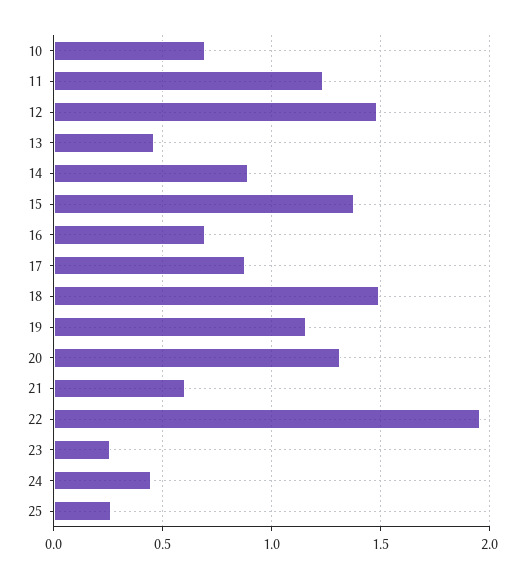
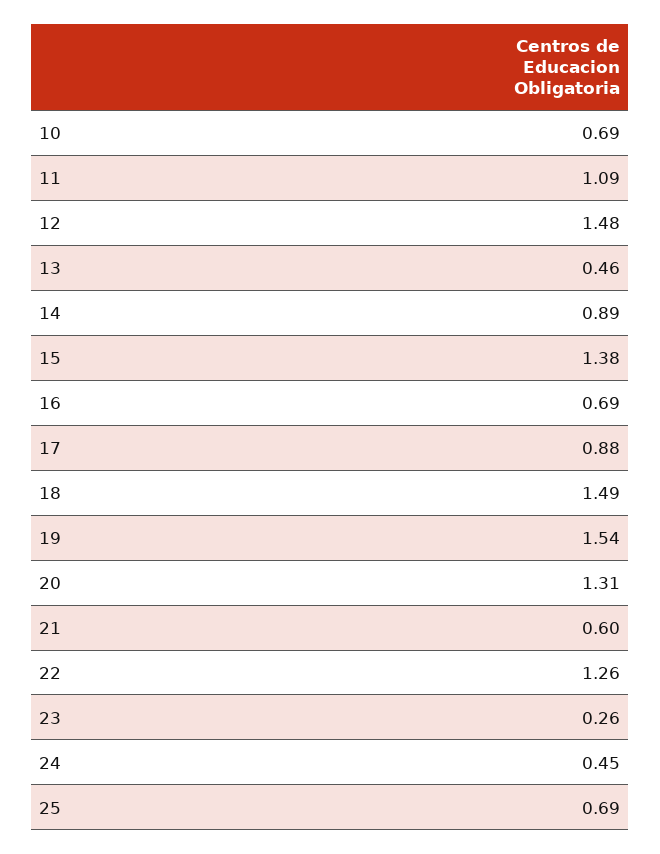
11: 1.25 -> 1.09
19: 1.15 -> 1.54
22: 1.95 -> 1.26
25: 0.25 -> 0.69

